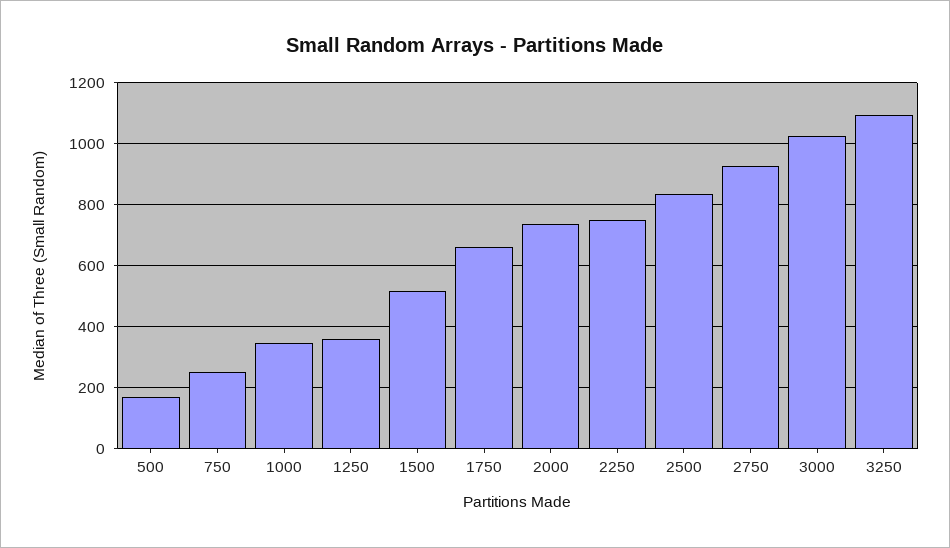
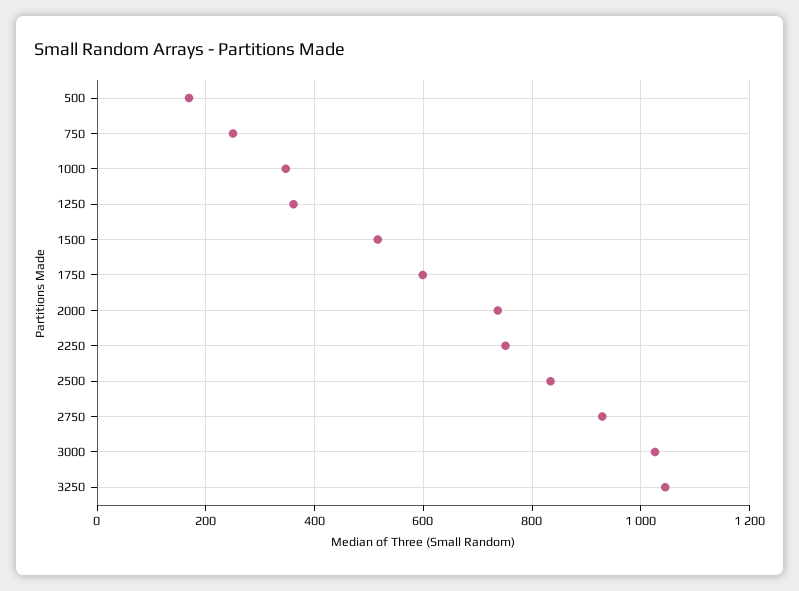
1750: 660 -> 600
3250: 1100 -> 1040

